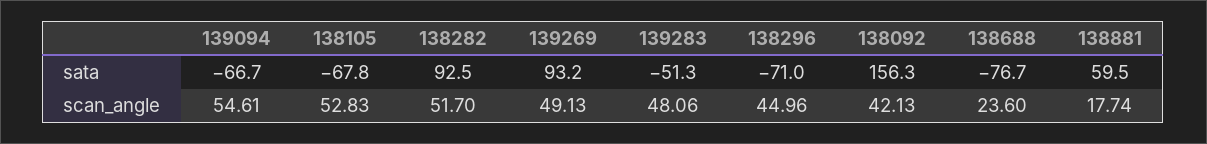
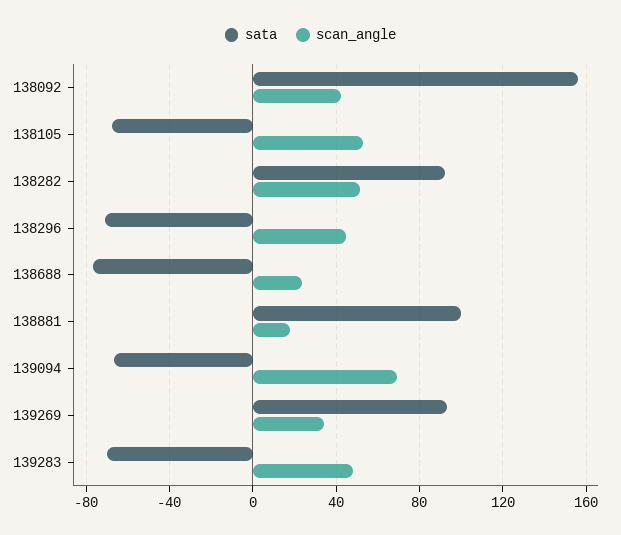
sata, 139283: -51.3 -> -70
sata, 138881: 59.5 -> 100
scan_angle, 139094: 54.61 -> 70
scan_angle, 139269: 49.13 -> 35

